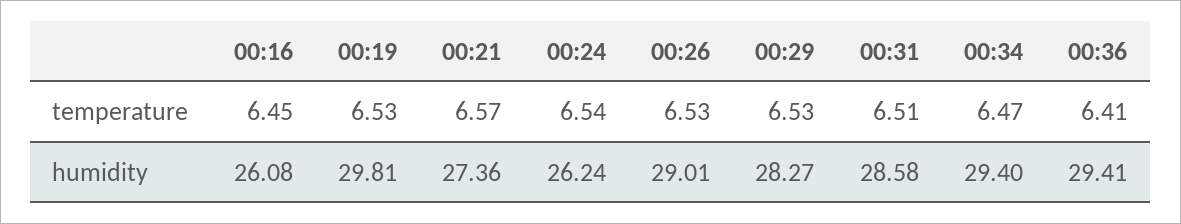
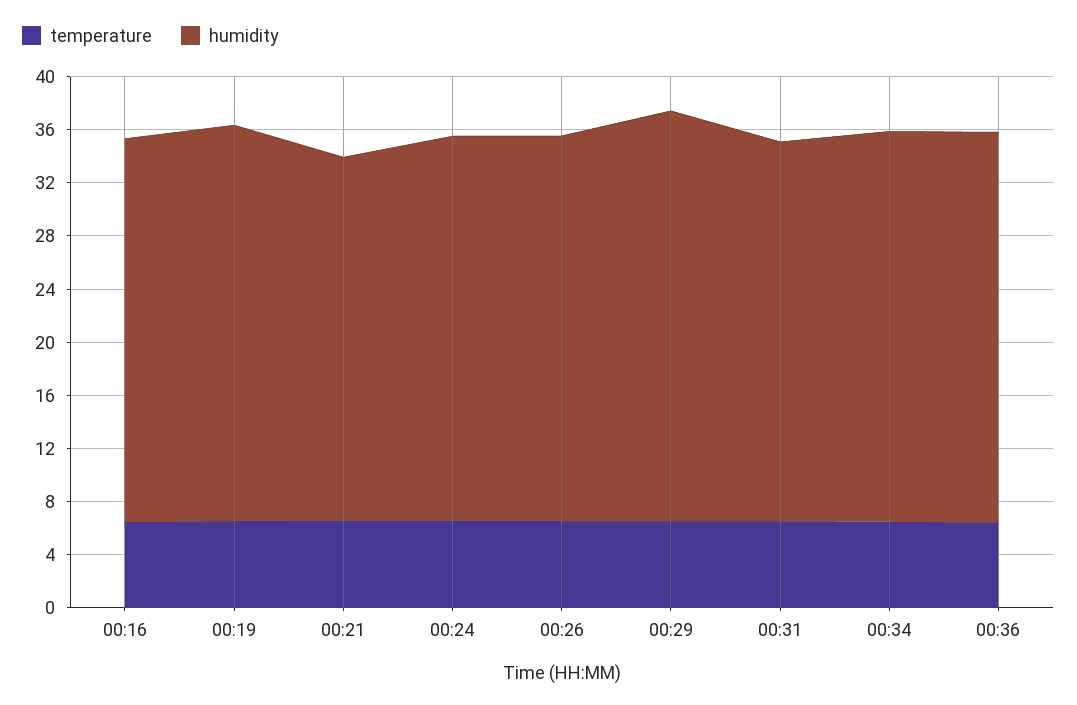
humidity, 00:16: 26.08 -> 29
humidity, 00:24: 26.24 -> 29
humidity, 00:29: 28.27 -> 31

